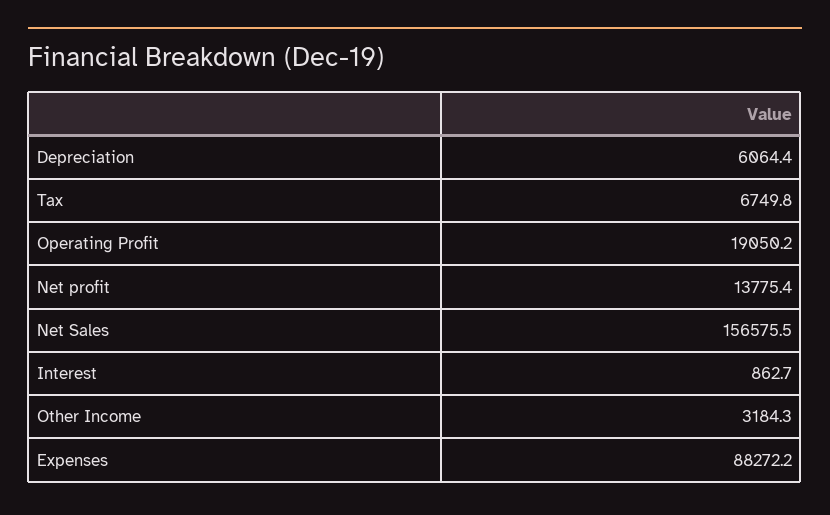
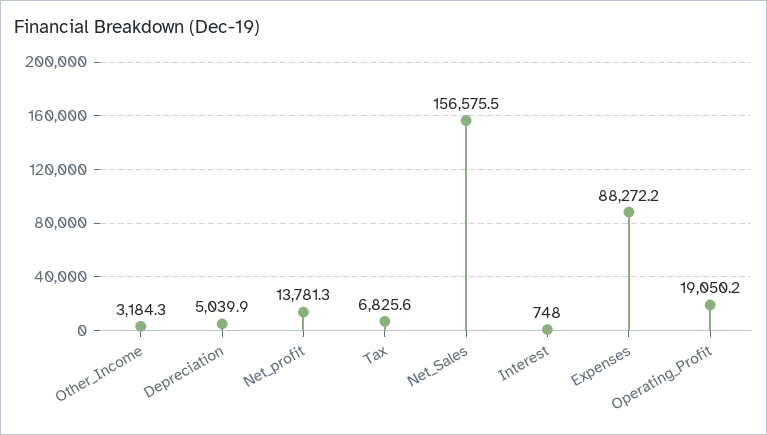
Depreciation: 6064.4 -> 5039.9
Tax: 6749.8 -> 6825.6
Net profit: 13775.4 -> 13781.3
Interest: 862.7 -> 748

